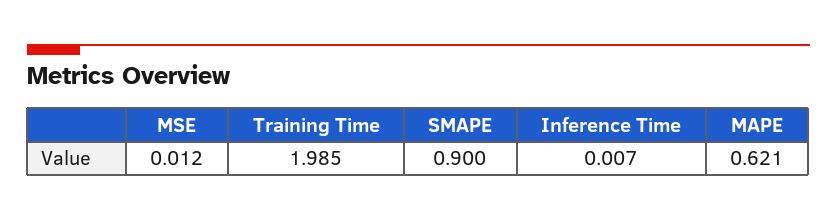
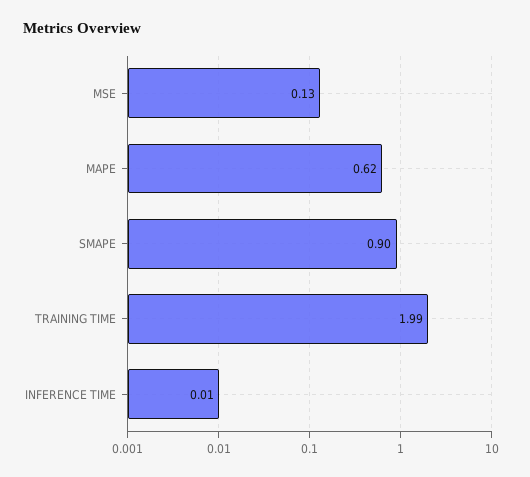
MSE: 0.012 -> 0.13

